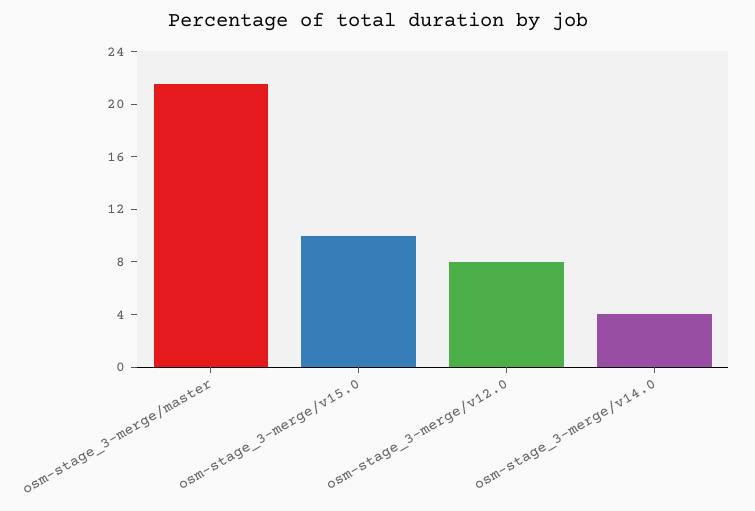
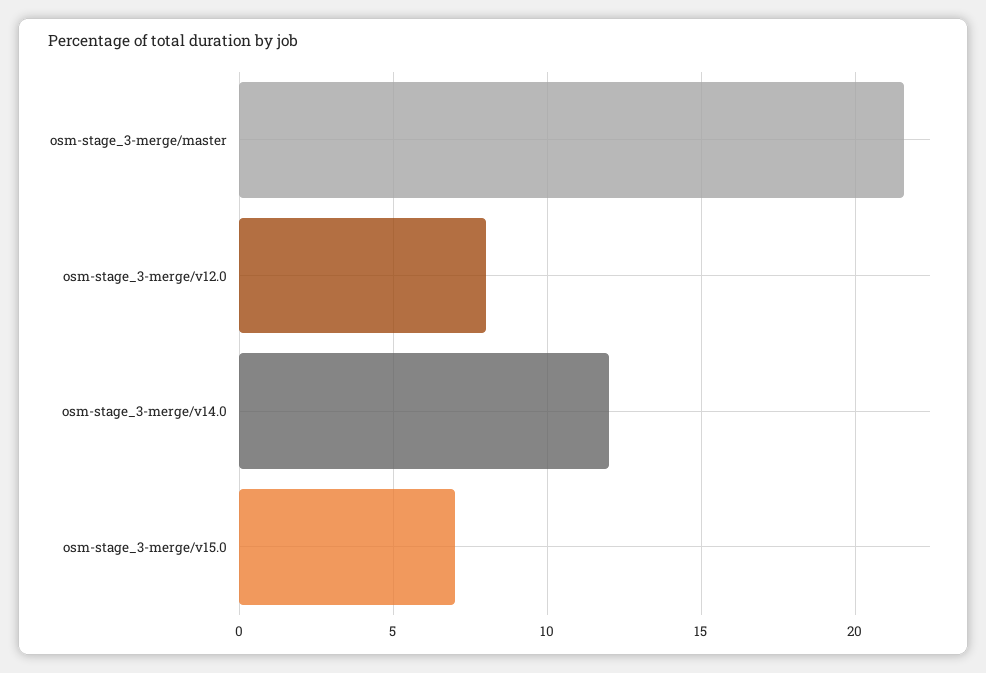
osm-stage_3-merge/v15.0: 10 -> 7
osm-stage_3-merge/v14.0: 4 -> 12

